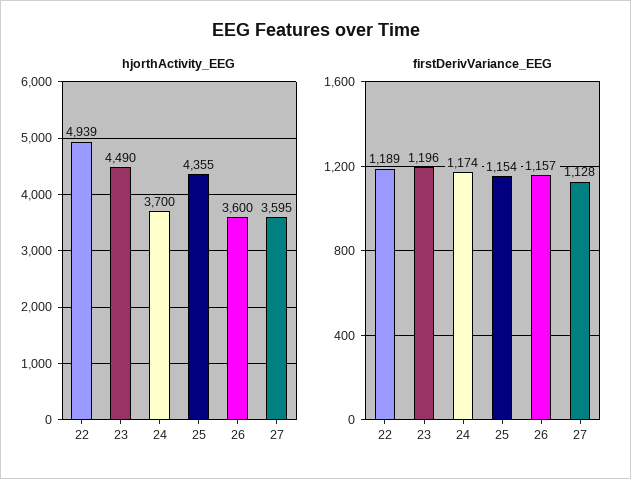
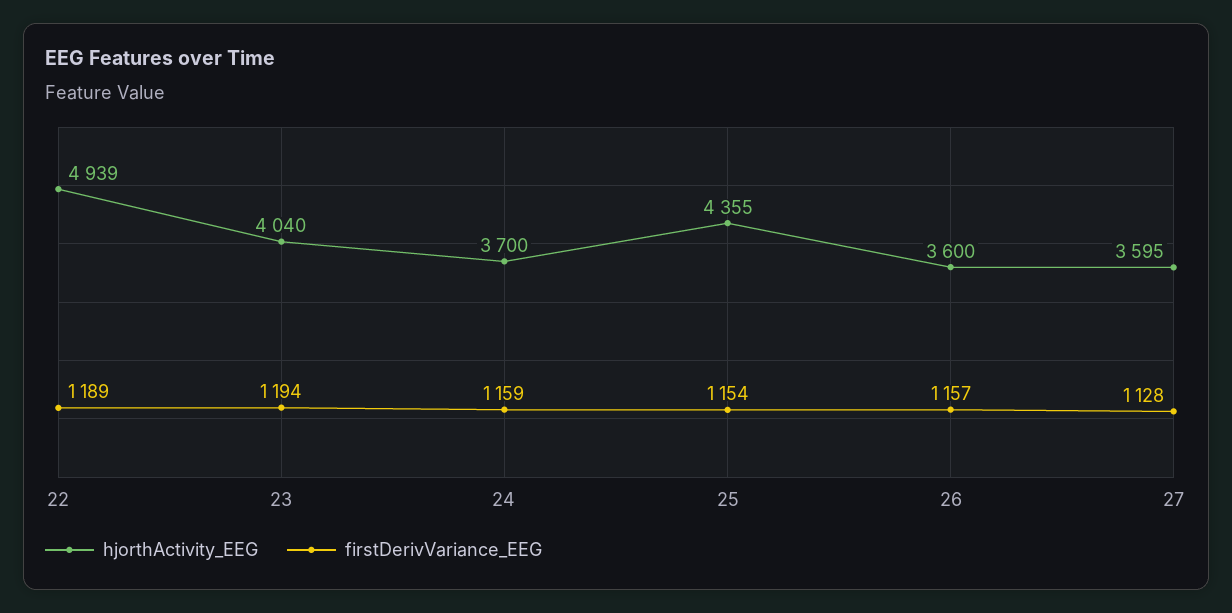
hjorthActivity_EEG, 23: 4490 -> 4040
firstDerivVariance_EEG, 23: 1196 -> 1194
firstDerivVariance_EEG, 24: 1174 -> 1159

